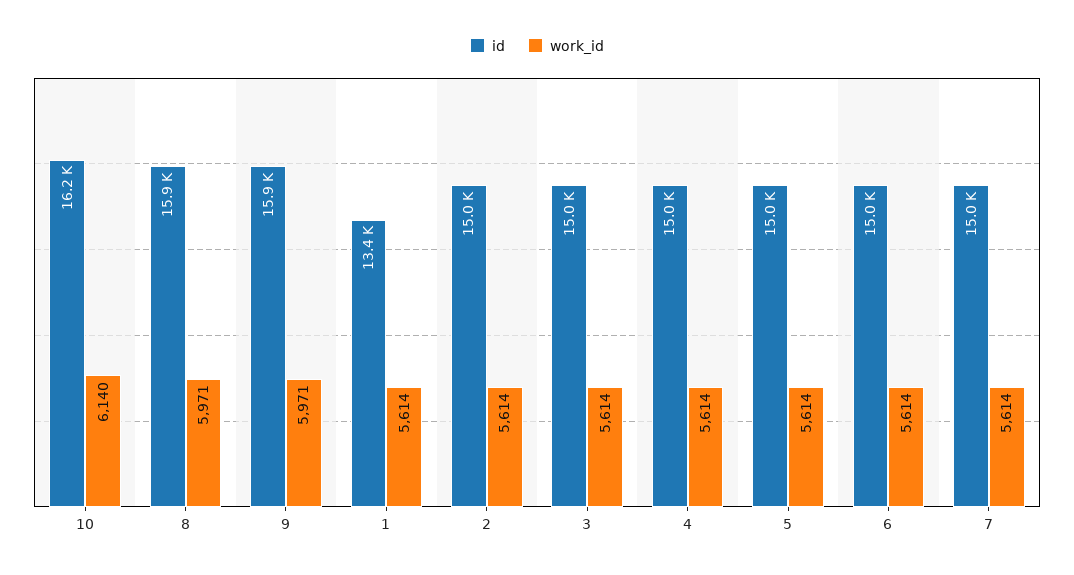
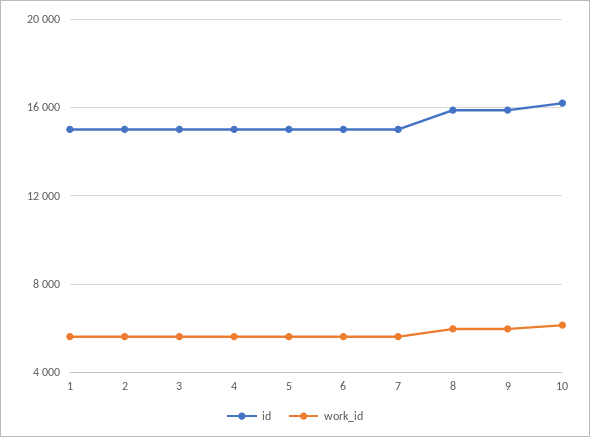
id, 1: 13400 -> 15000

